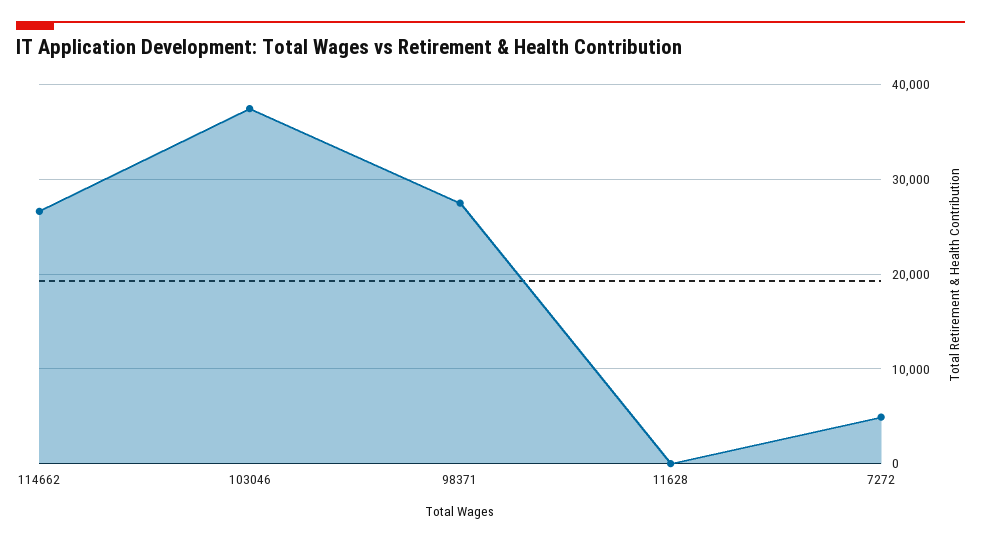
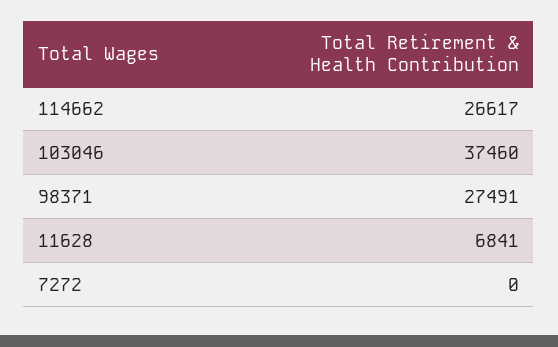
11628: 0 -> 6841
7272: 5000 -> 0

